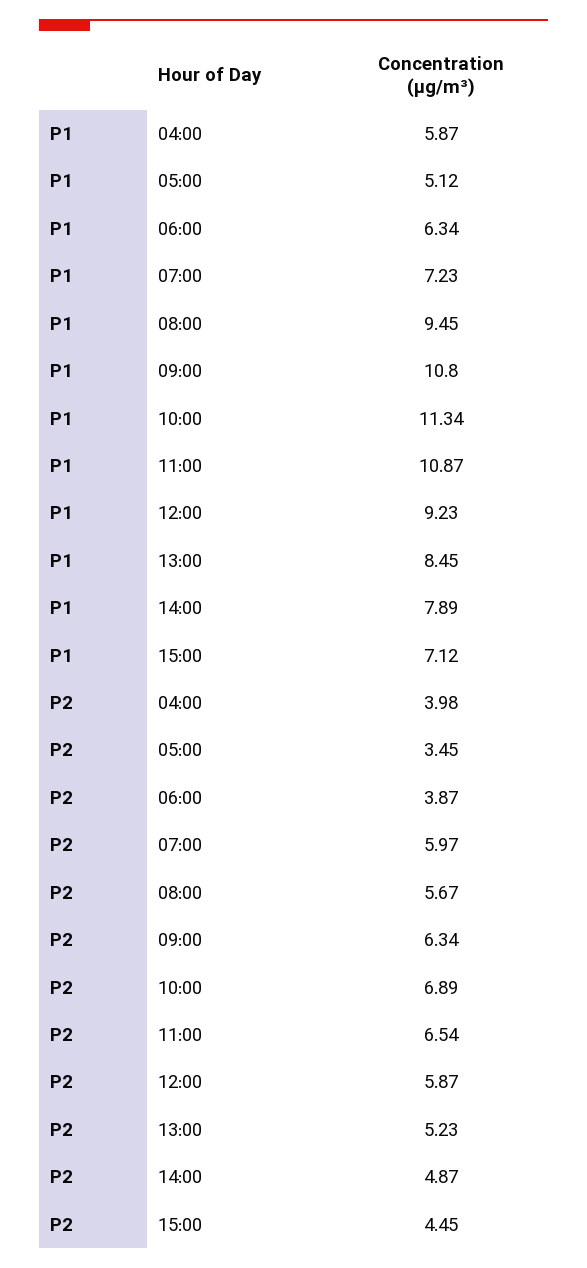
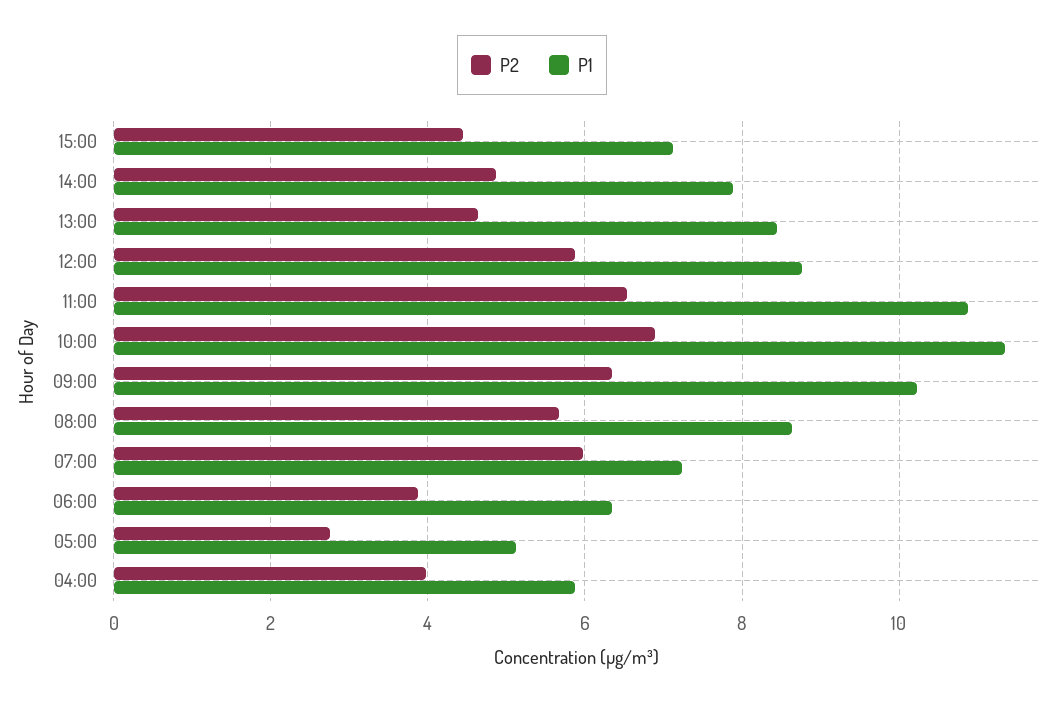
P1, 08:00: 9.45 -> 8.6
P1, 09:00: 10.8 -> 10.2
P1, 12:00: 9.23 -> 8.8
P2, 05:00: 3.45 -> 2.8
P2, 13:00: 5.23 -> 4.6

